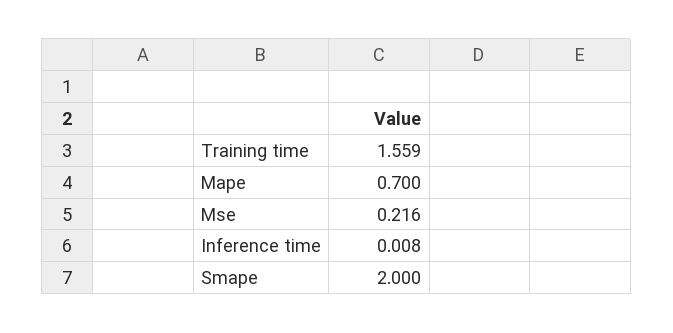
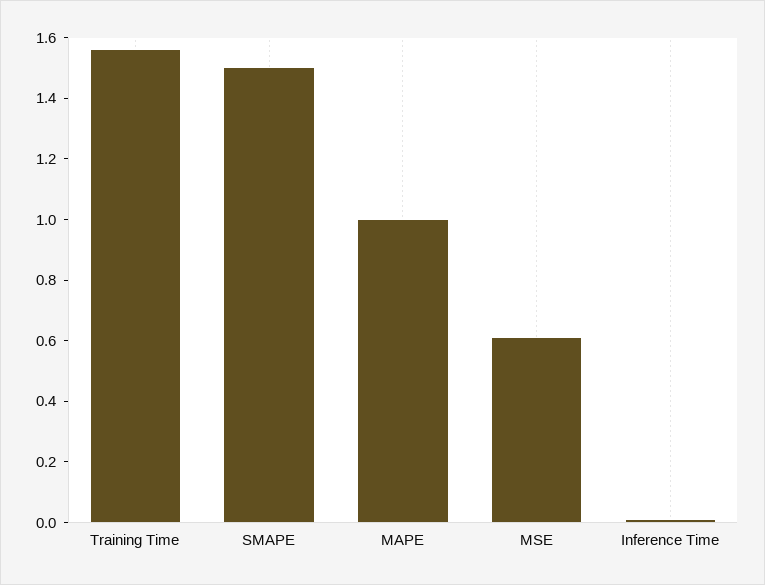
Mape: 0.7 -> 1
Mse: 0.216 -> 0.6
Smape: 2 -> 1.5

